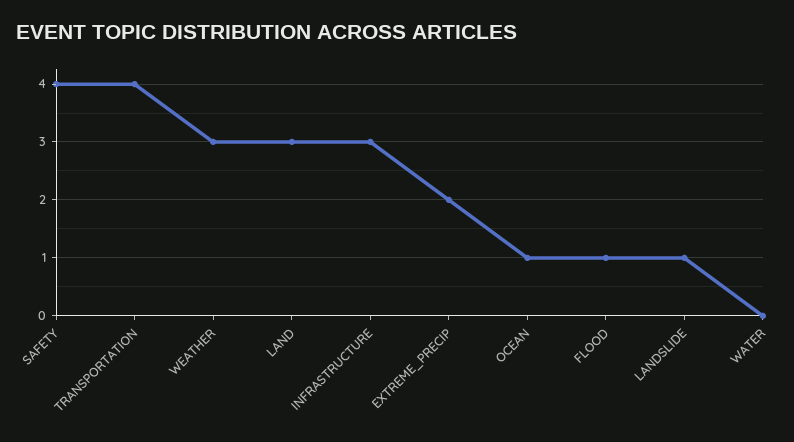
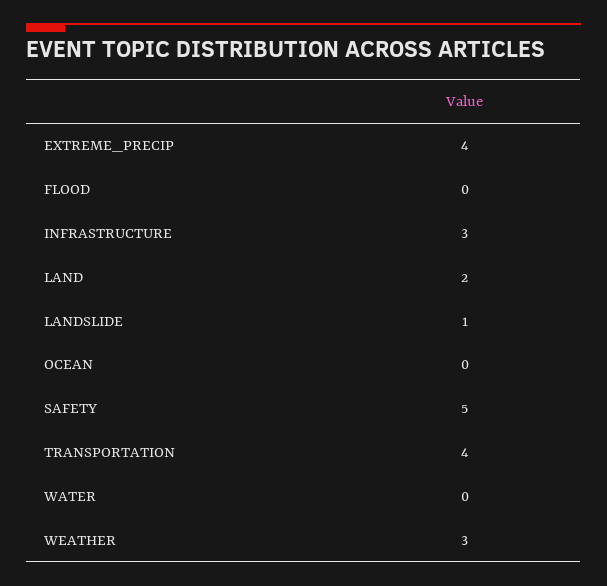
SAFETY: 4 -> 5
LAND: 3 -> 2
EXTREME_PRECIP: 2 -> 4
OCEAN: 1 -> 0
FLOOD: 1 -> 0

